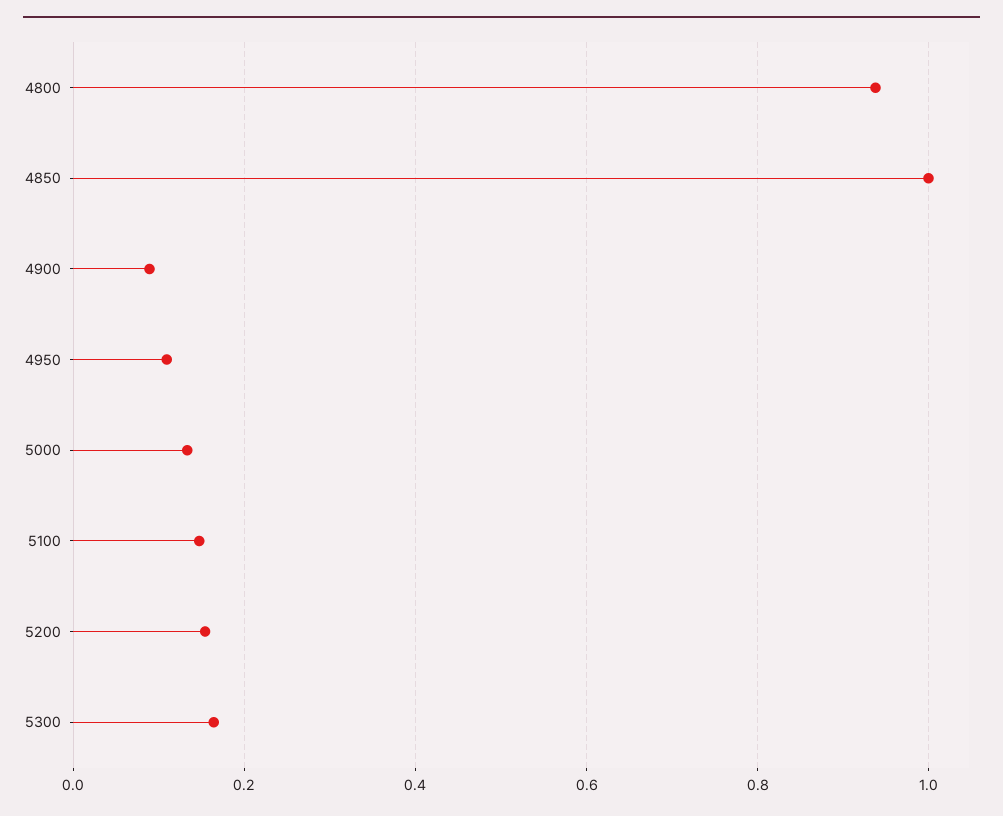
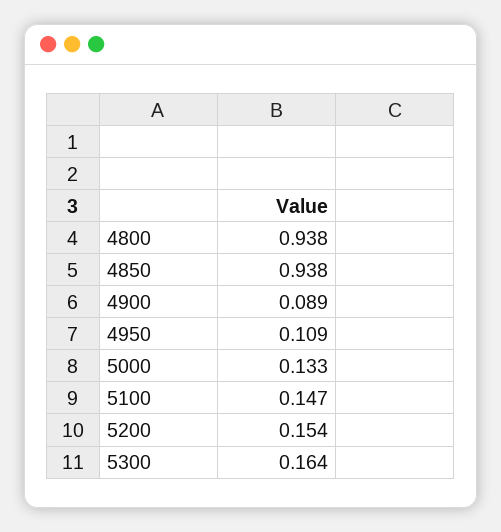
4850: 1 -> 0.938

